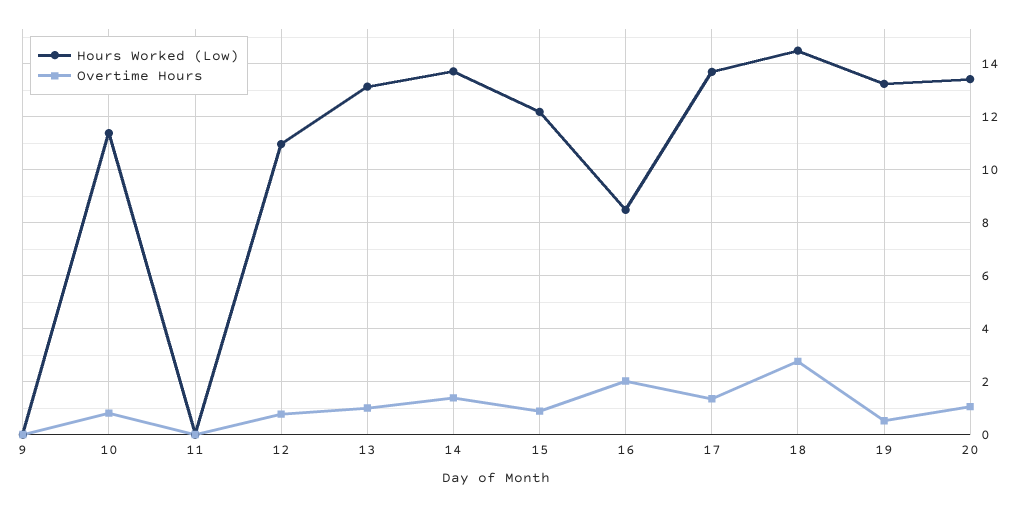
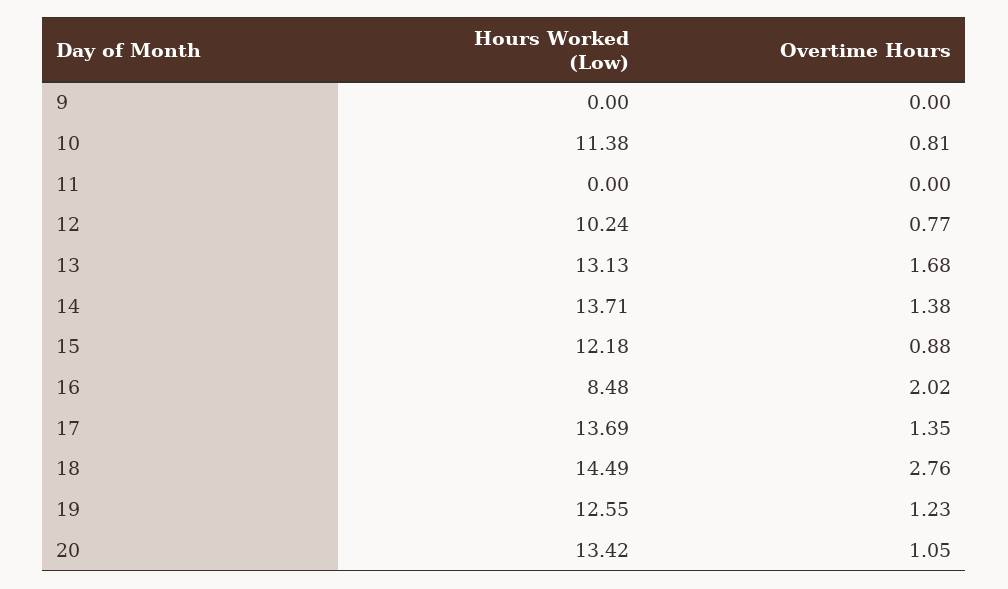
Hours Worked (Low), 12: 11 -> 10.24
Overtime Hours, 13: 1 -> 1.68
Hours Worked (Low), 19: 13.25 -> 12.55
Overtime Hours, 19: 0.5 -> 1.23

